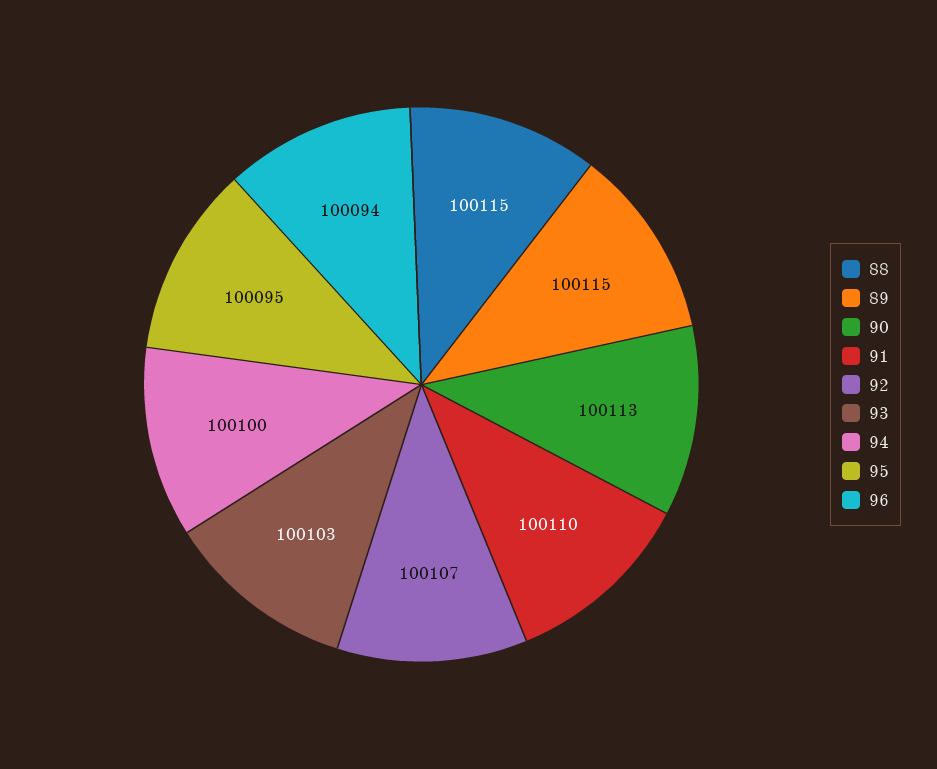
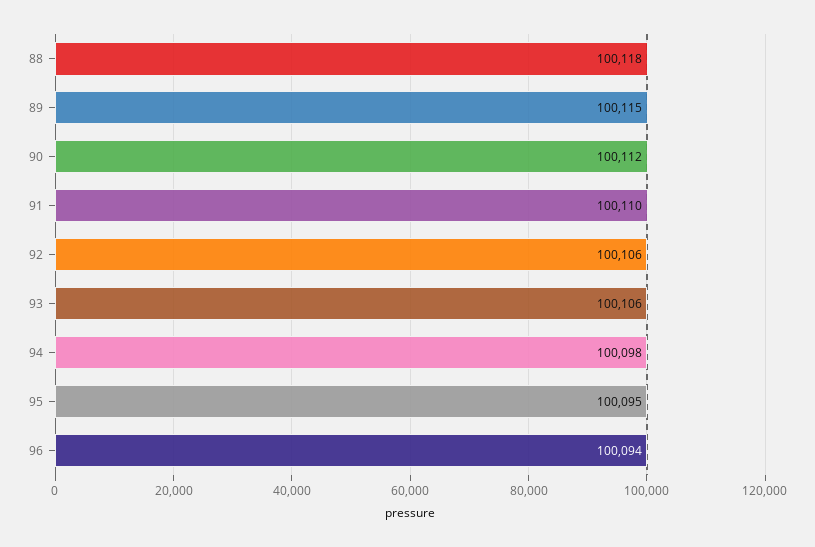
88: 100115 -> 100118
90: 100113 -> 100112
92: 100107 -> 100106
93: 100103 -> 100106
94: 100100 -> 100098

